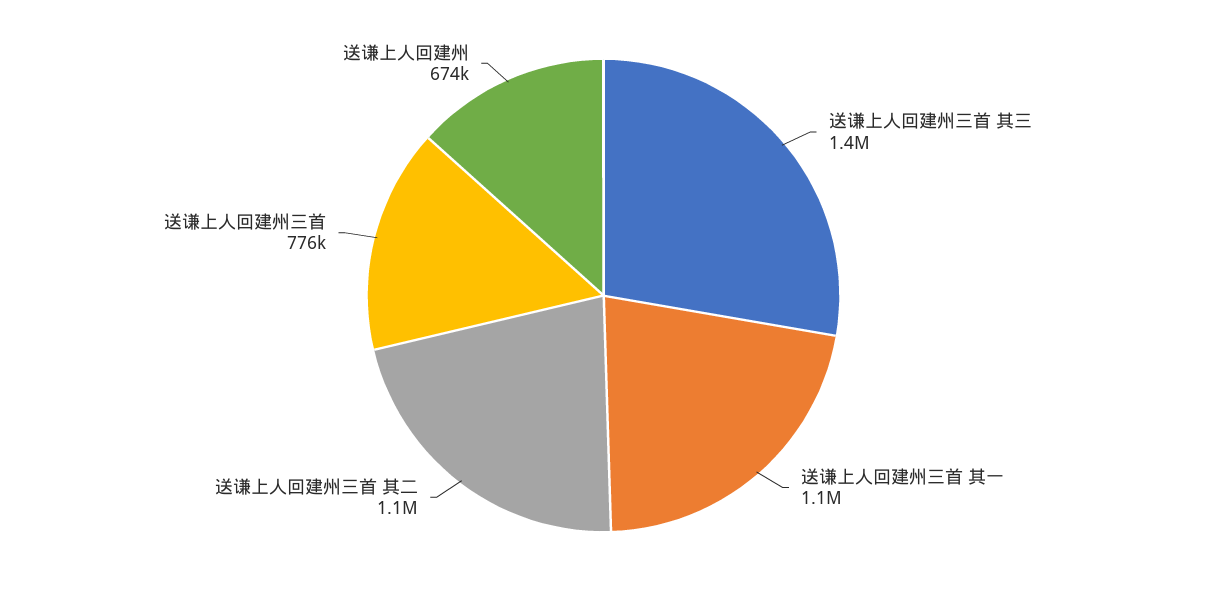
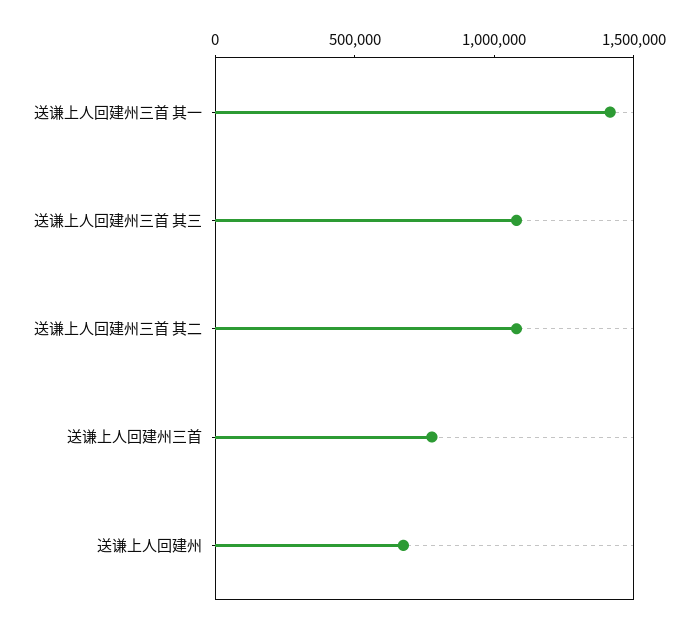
送谦上人回建州三首 其三: 1400000 -> 1100000
送谦上人回建州三首 其一: 1100000 -> 1400000

